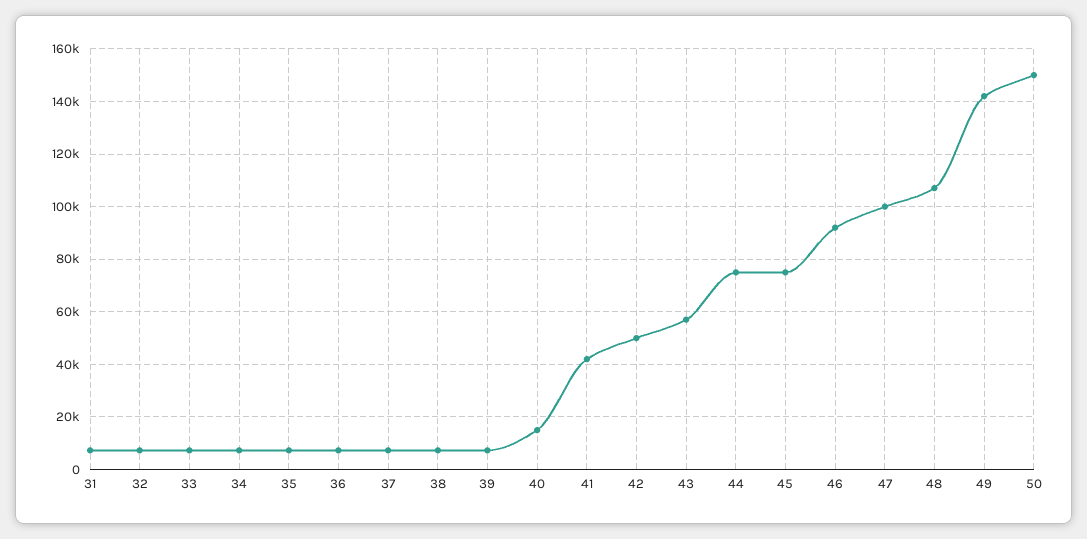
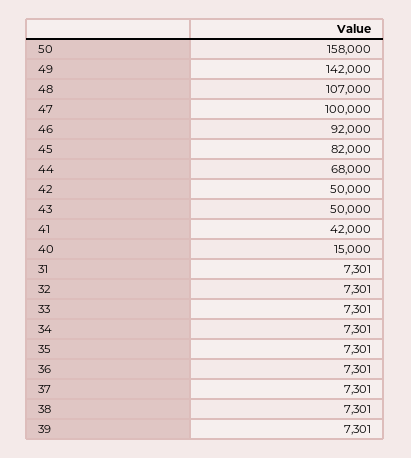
43: 57500 -> 50000
44: 75000 -> 68000
45: 75000 -> 82000
50: 150000 -> 158000

